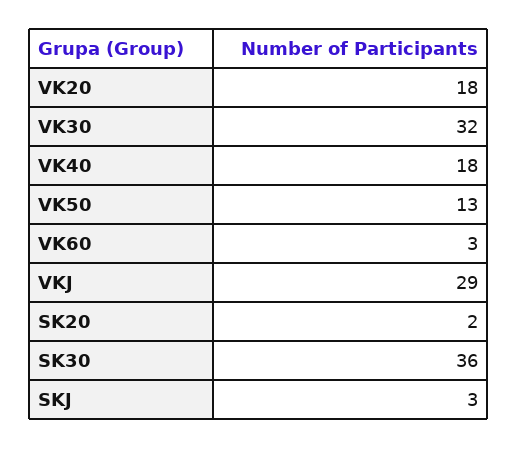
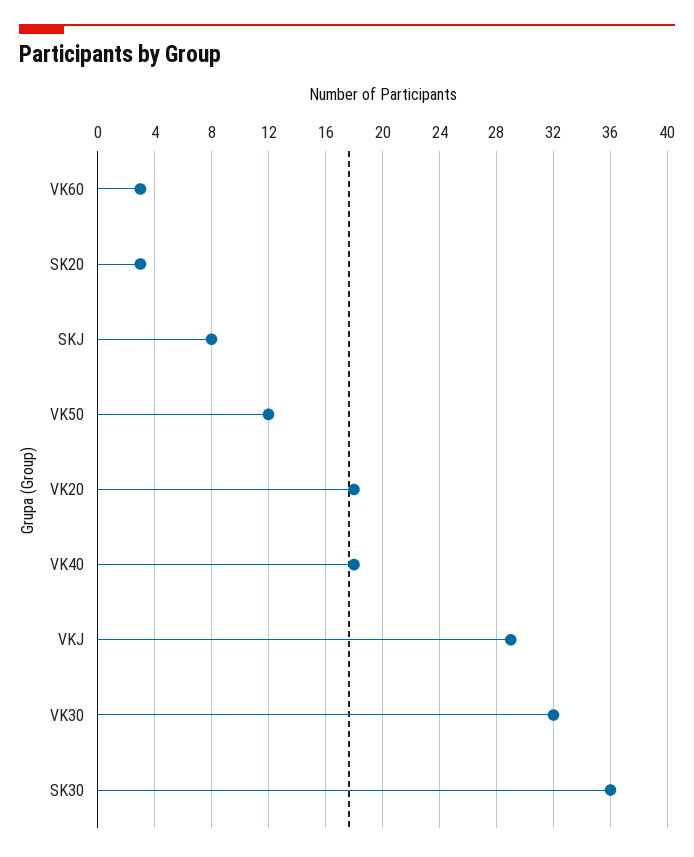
VK50: 13 -> 12
SK20: 2 -> 3
SKJ: 3 -> 8

